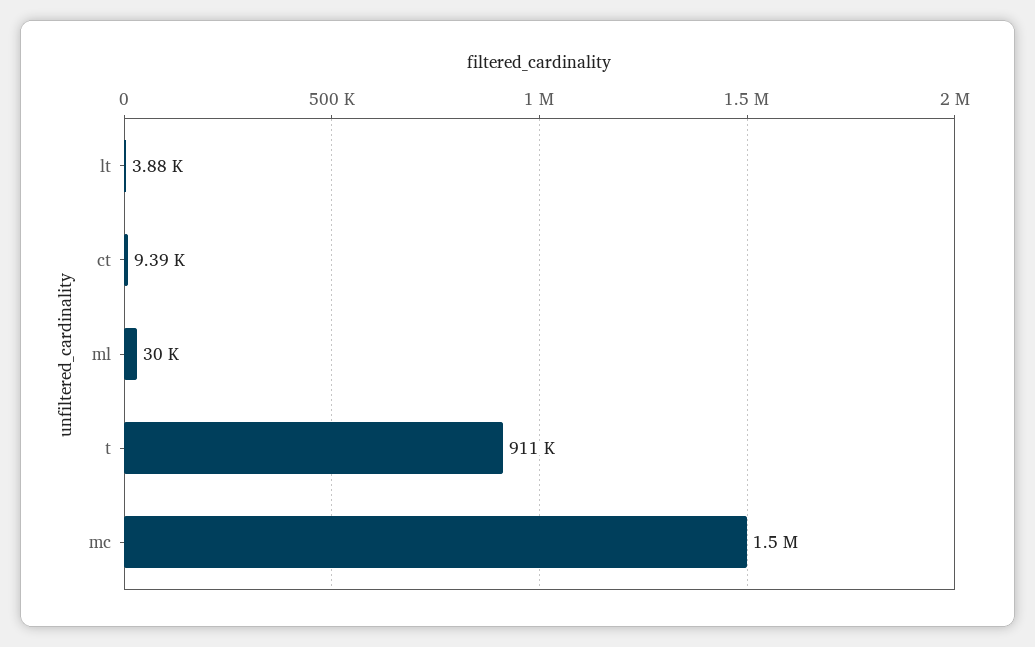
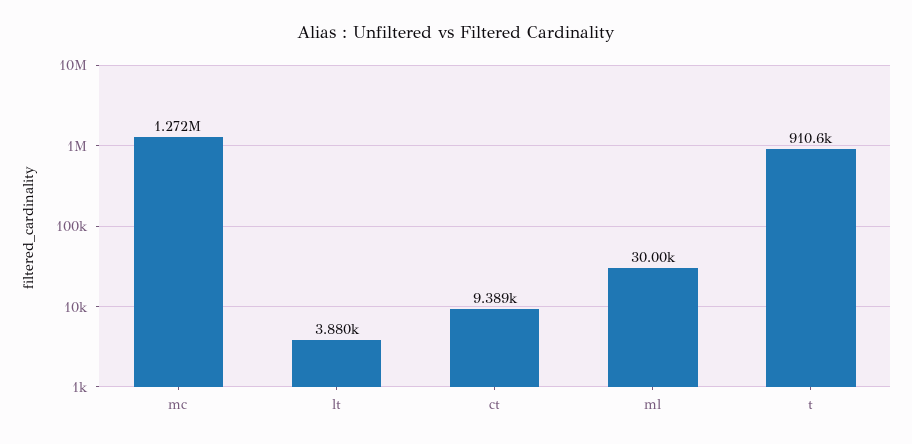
mc: 1500000 -> 1272000

